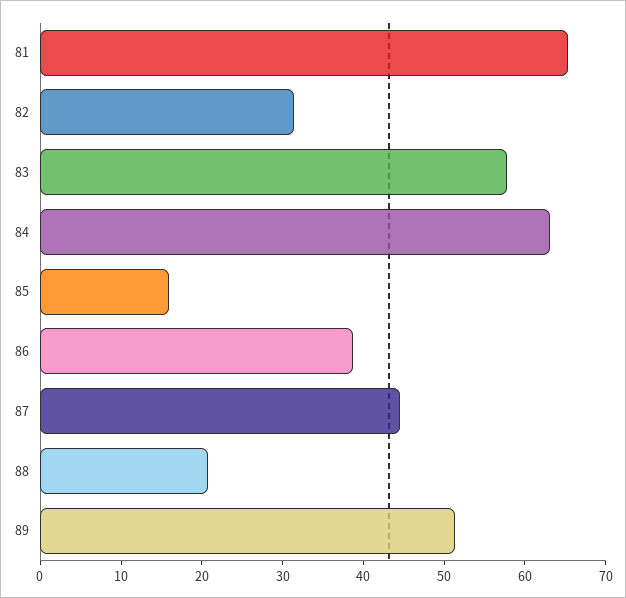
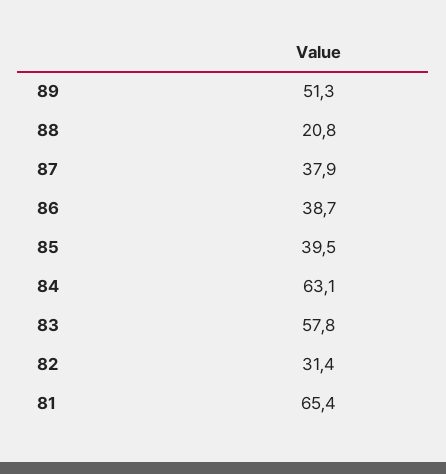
85: 16 -> 39.5
87: 44 -> 37.9

